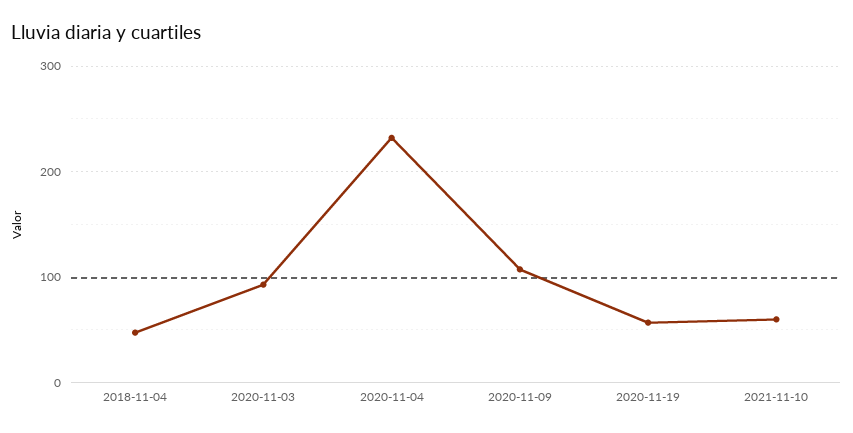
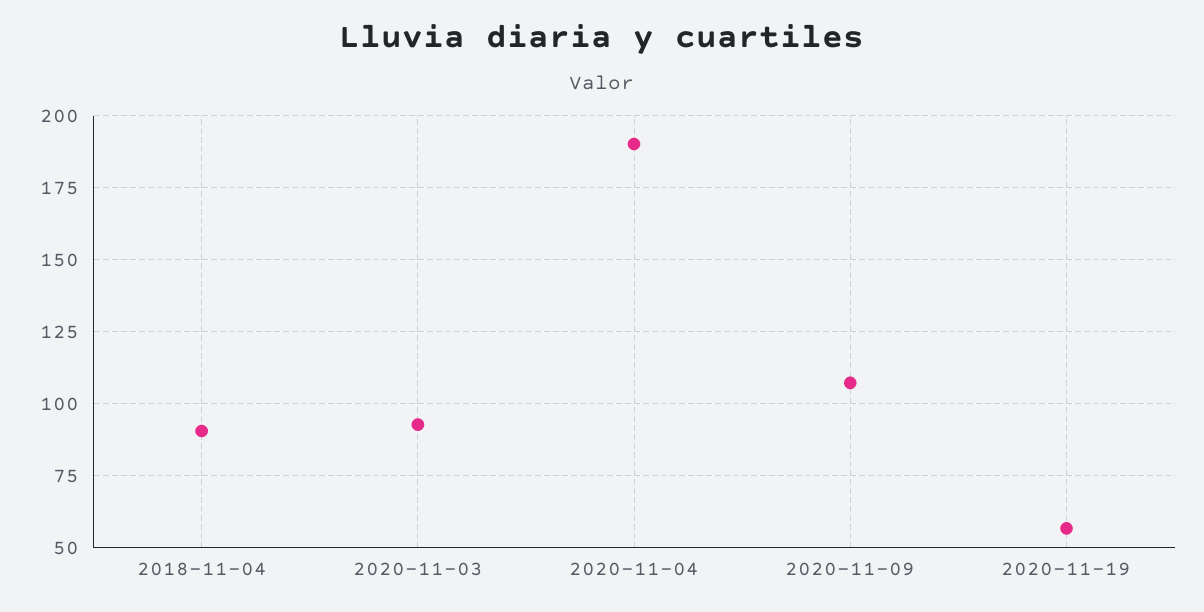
2018-11-04: 50 -> 90
2020-11-04: 230 -> 190
2021-11-10: 60 -> none

